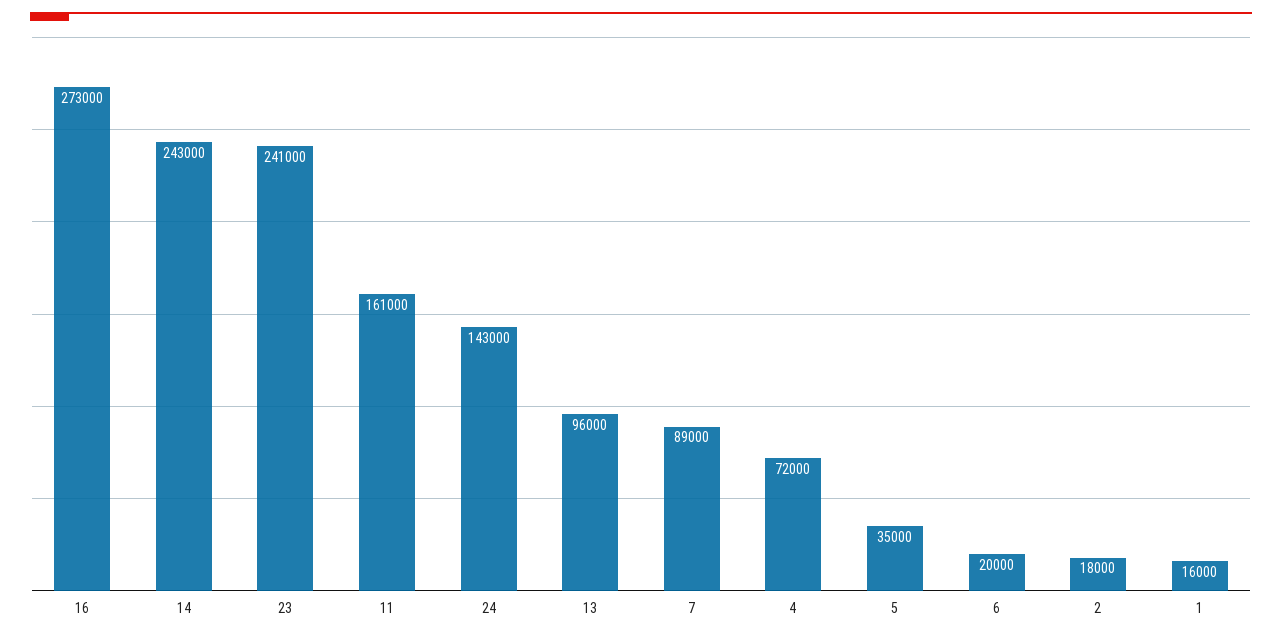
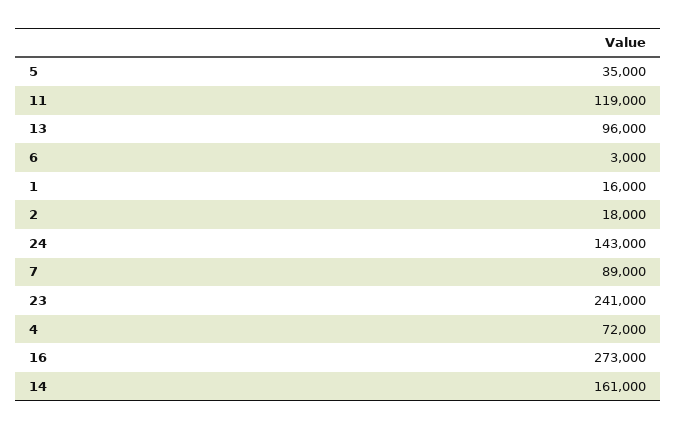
14: 243000 -> 161000
11: 161000 -> 119000
6: 20000 -> 3000

